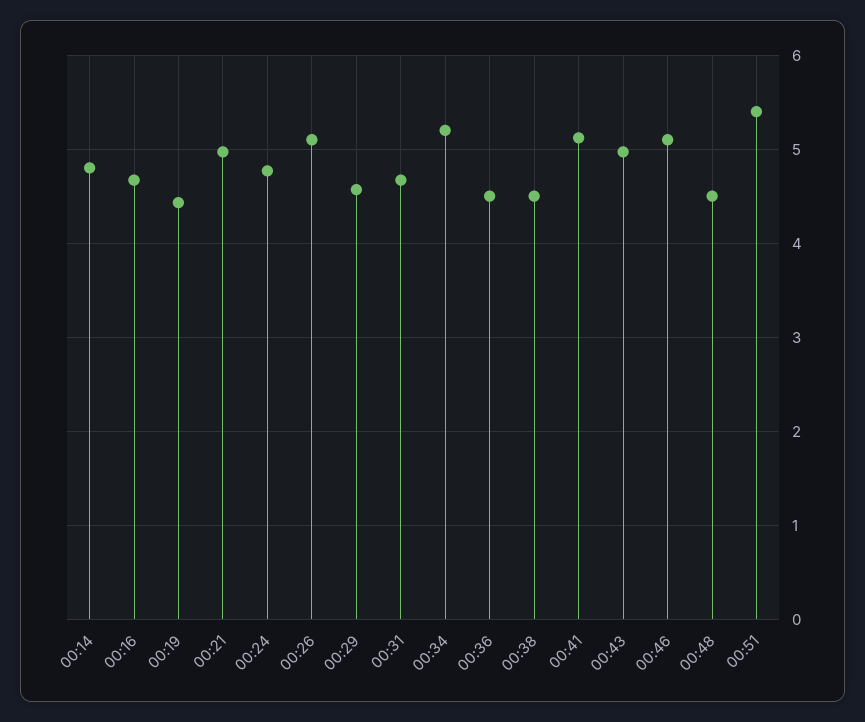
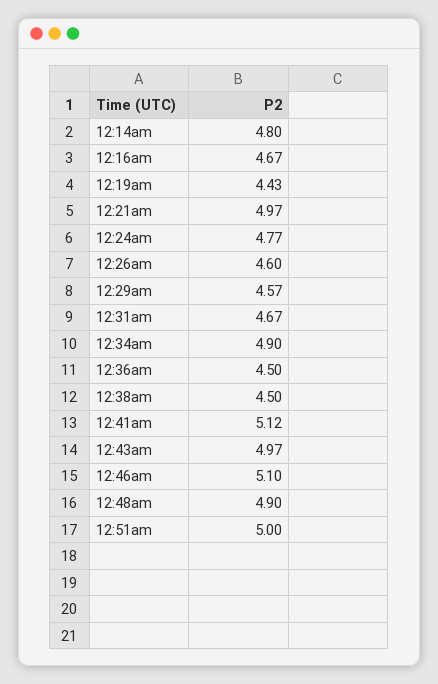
00:26: 5.1 -> 4.6
00:34: 5.2 -> 4.9
00:48: 4.5 -> 4.9
00:51: 5.4 -> 5

